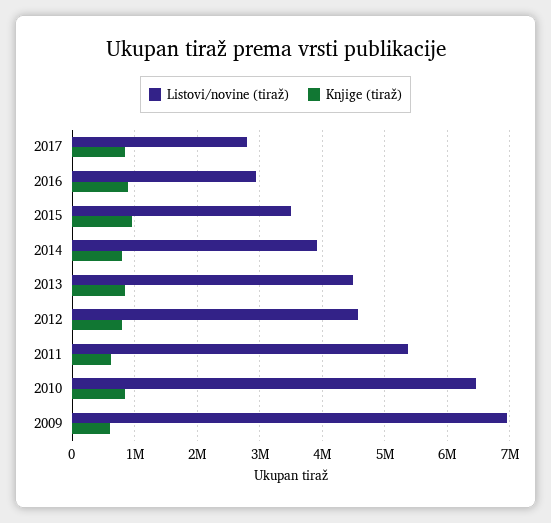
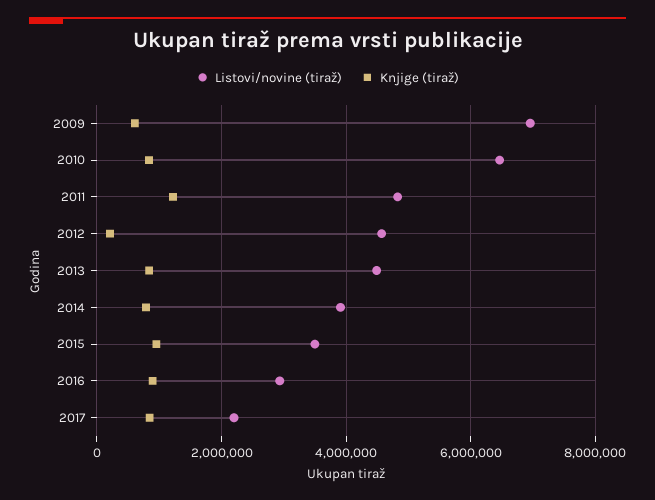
Listovi/novine (tiraž), 2017: 2800000 -> 2200000
Knjige (tiraž), 2012: 800000 -> 200000
Listovi/novine (tiraž), 2011: 5400000 -> 4800000
Knjige (tiraž), 2011: 600000 -> 1200000

